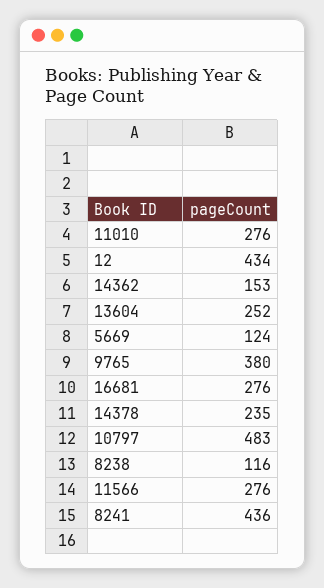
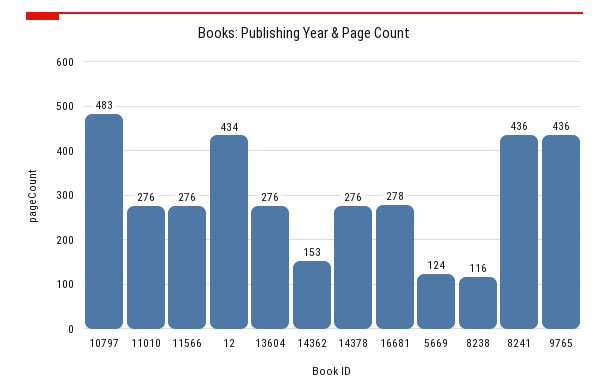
13604: 252 -> 276
9765: 380 -> 436
16681: 276 -> 278
14378: 235 -> 276

